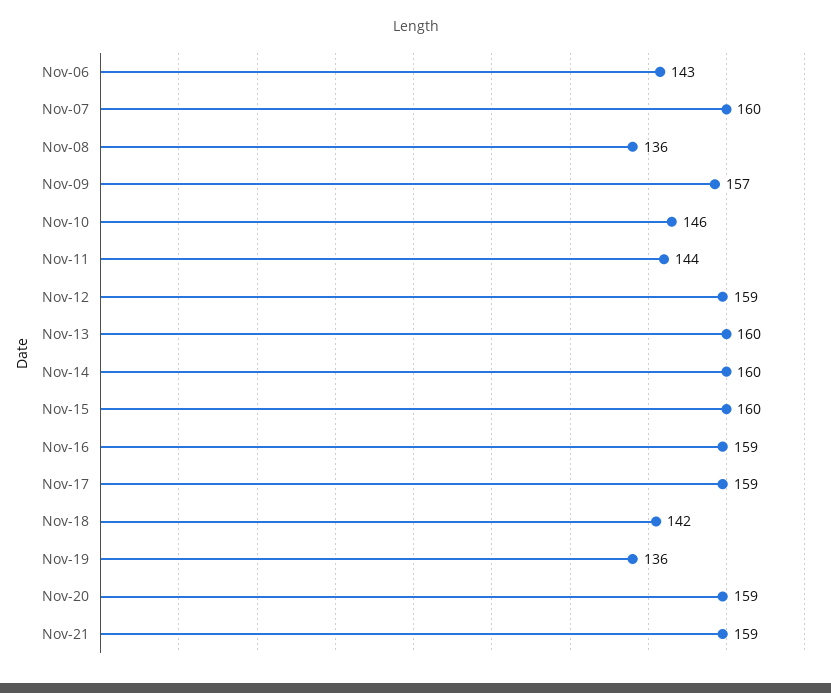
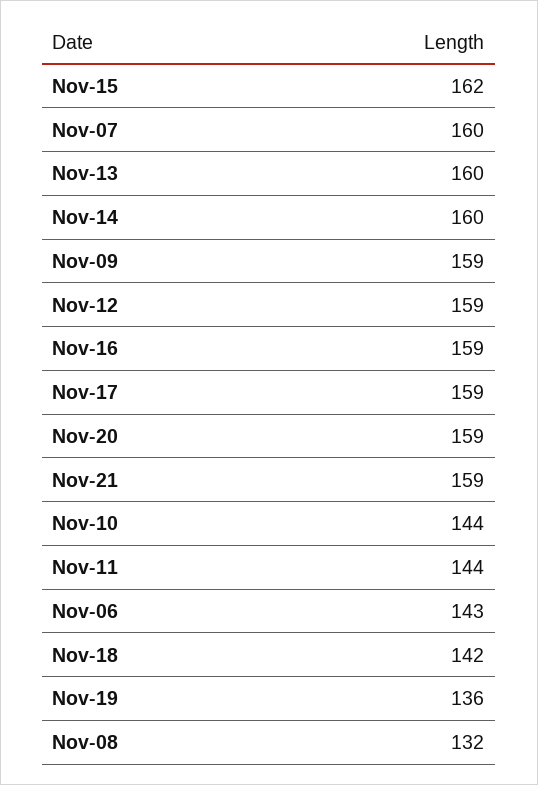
Nov-08: 136 -> 132
Nov-09: 157 -> 159
Nov-10: 146 -> 144
Nov-15: 160 -> 162

